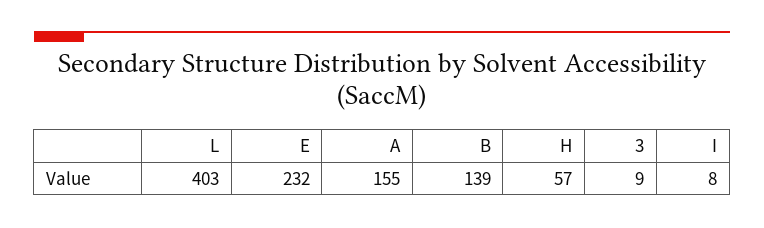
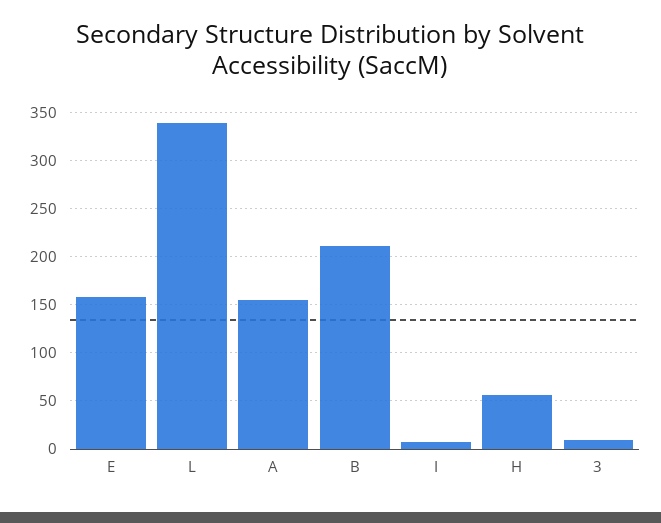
L: 403 -> 340
E: 232 -> 160
B: 139 -> 210

